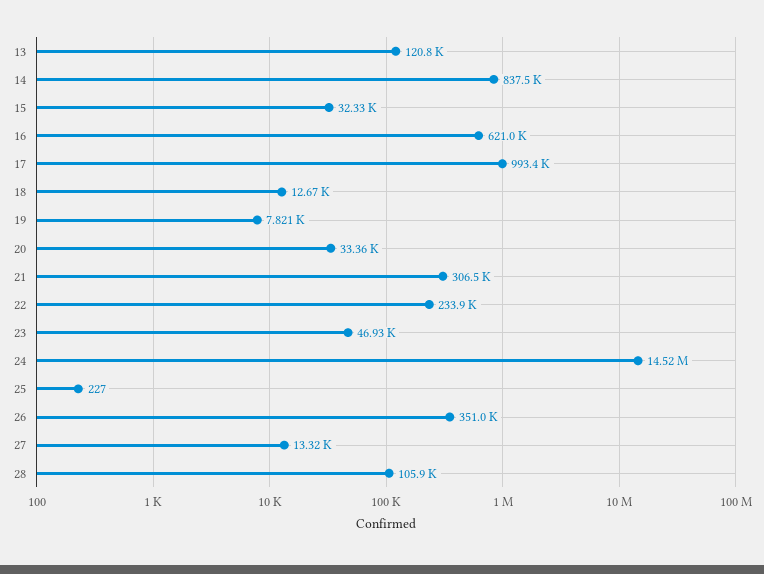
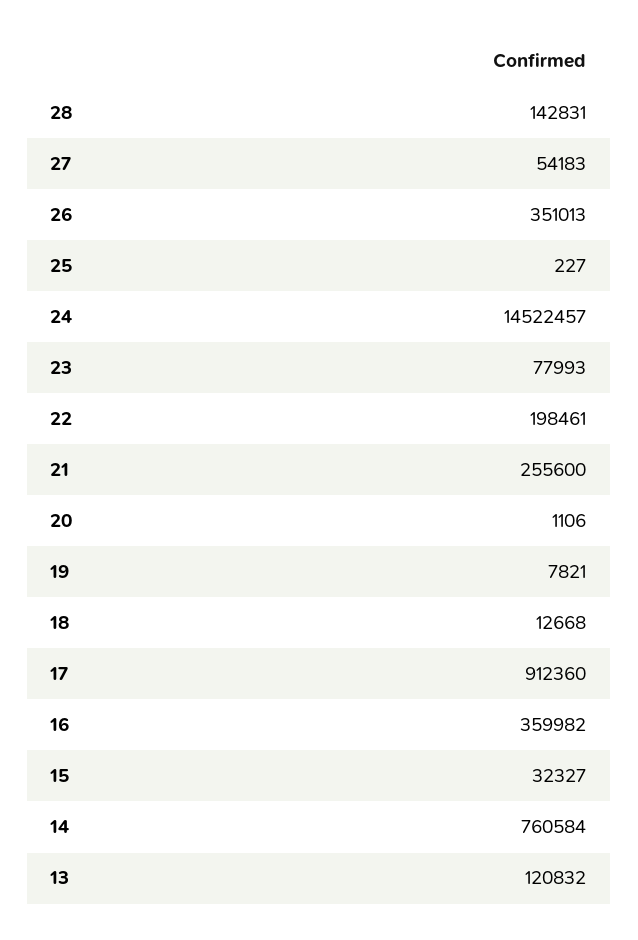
14: 837500 -> 760584
16: 621000 -> 359982
17: 993400 -> 912360
20: 33360 -> 1106
21: 306500 -> 255600
22: 233900 -> 198461
23: 46930 -> 77993
27: 13320 -> 54183
28: 105900 -> 142831

